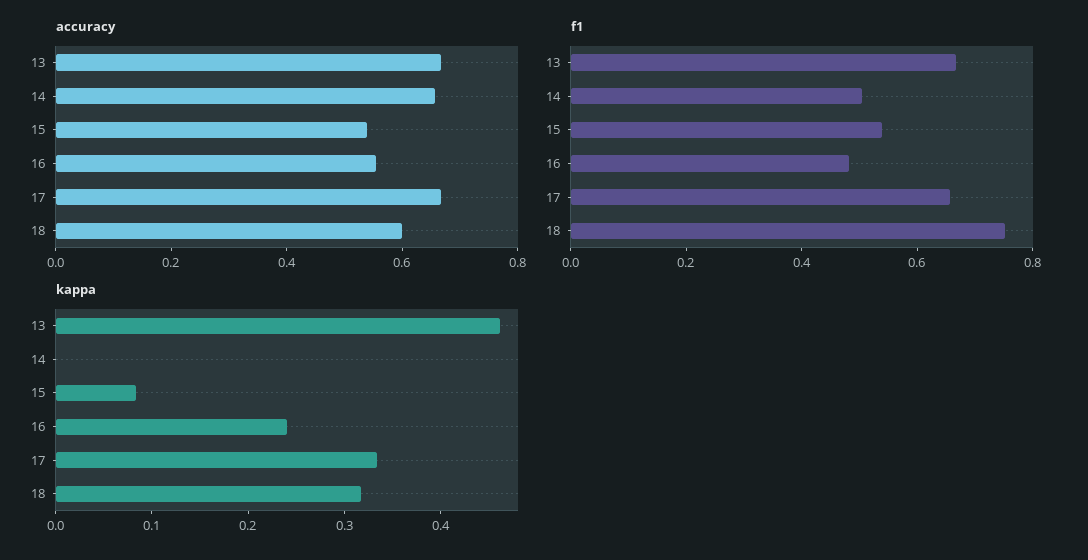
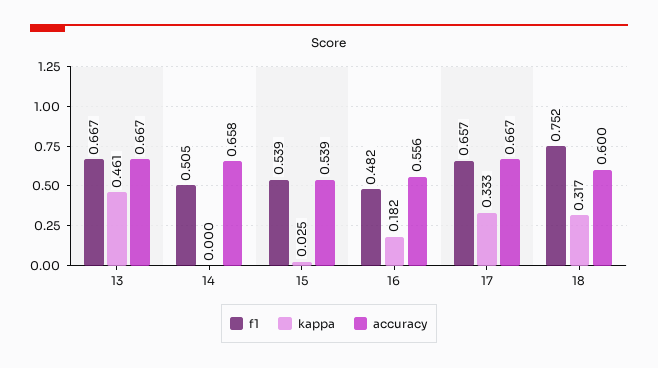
kappa, 15: 0.08 -> 0.025
kappa, 16: 0.24 -> 0.182

